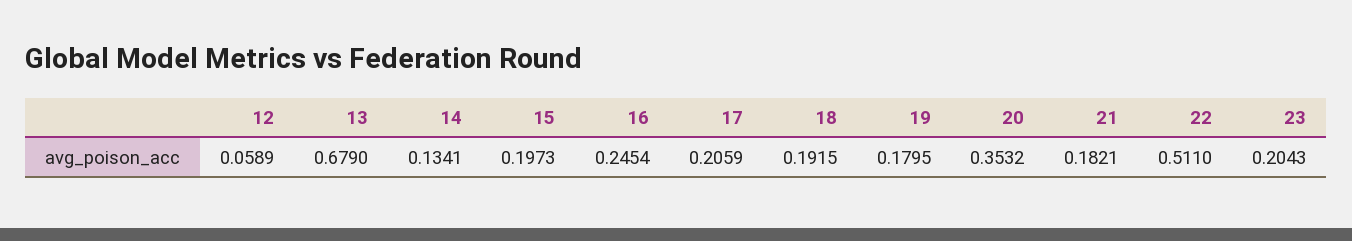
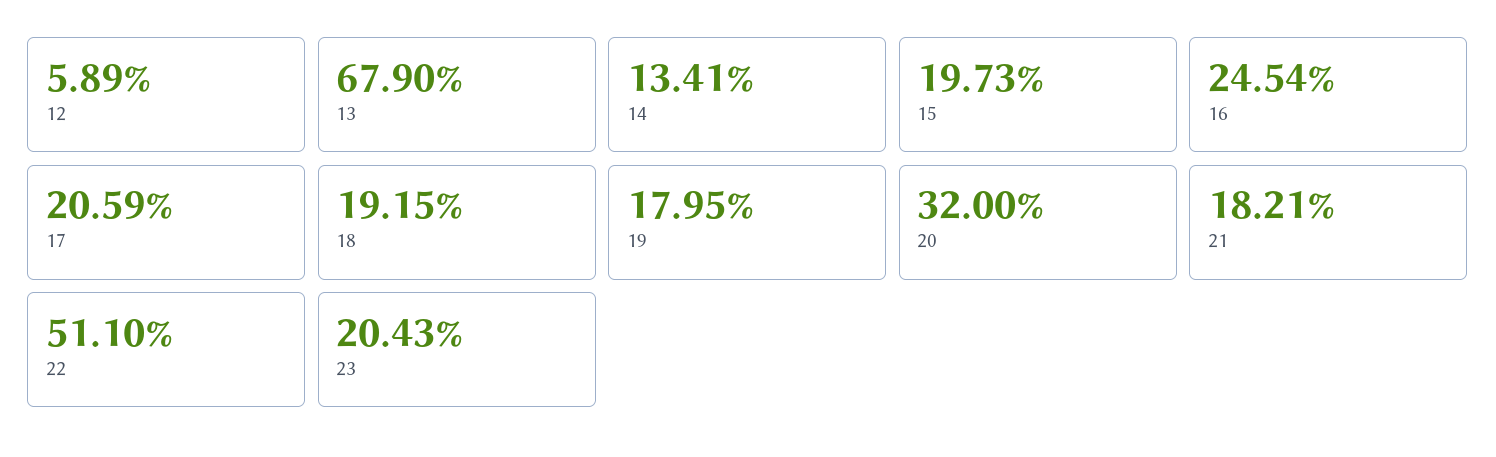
20: 0.3532 -> 0.32

